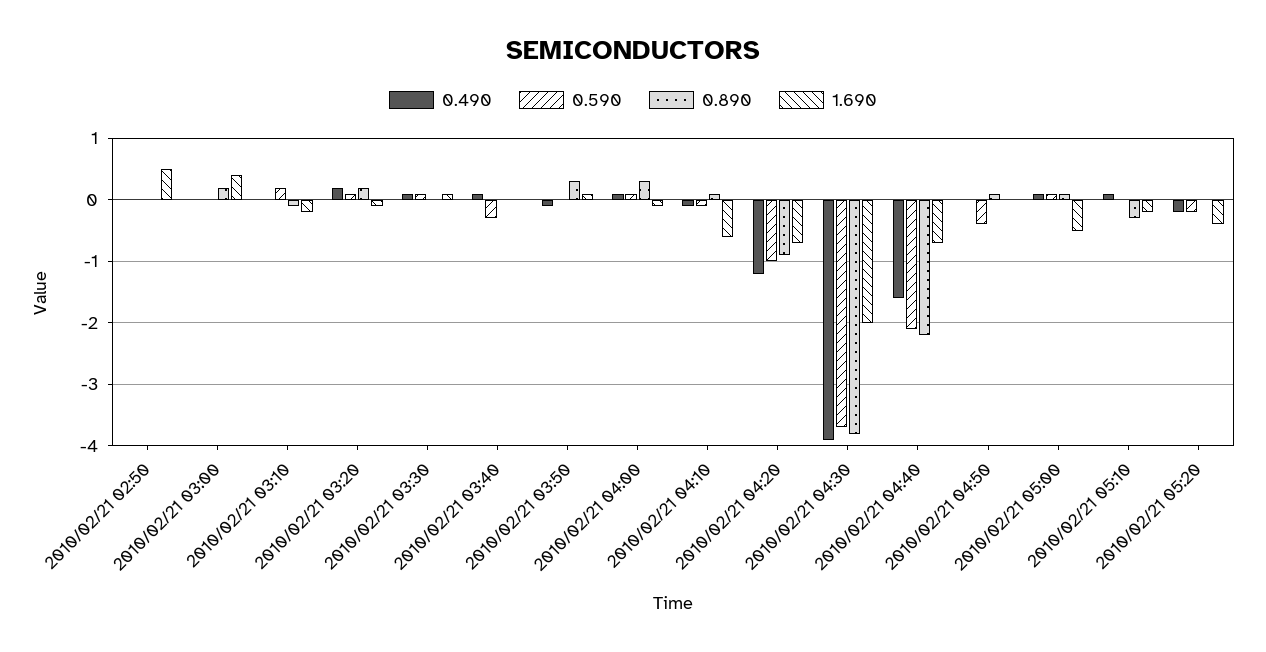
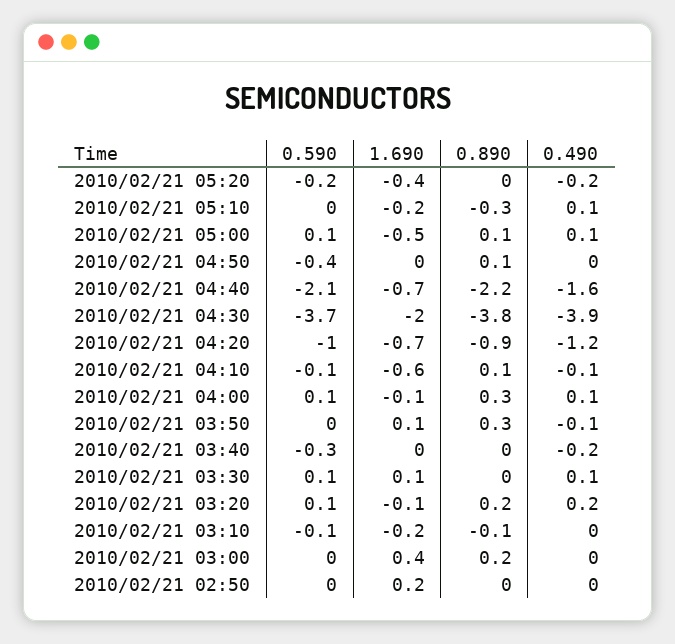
1.690, 2010/02/21 02:50: 0.5 -> 0.2
0.590, 2010/02/21 03:10: 0.2 -> -0.1
0.490, 2010/02/21 03:40: 0.1 -> -0.2

